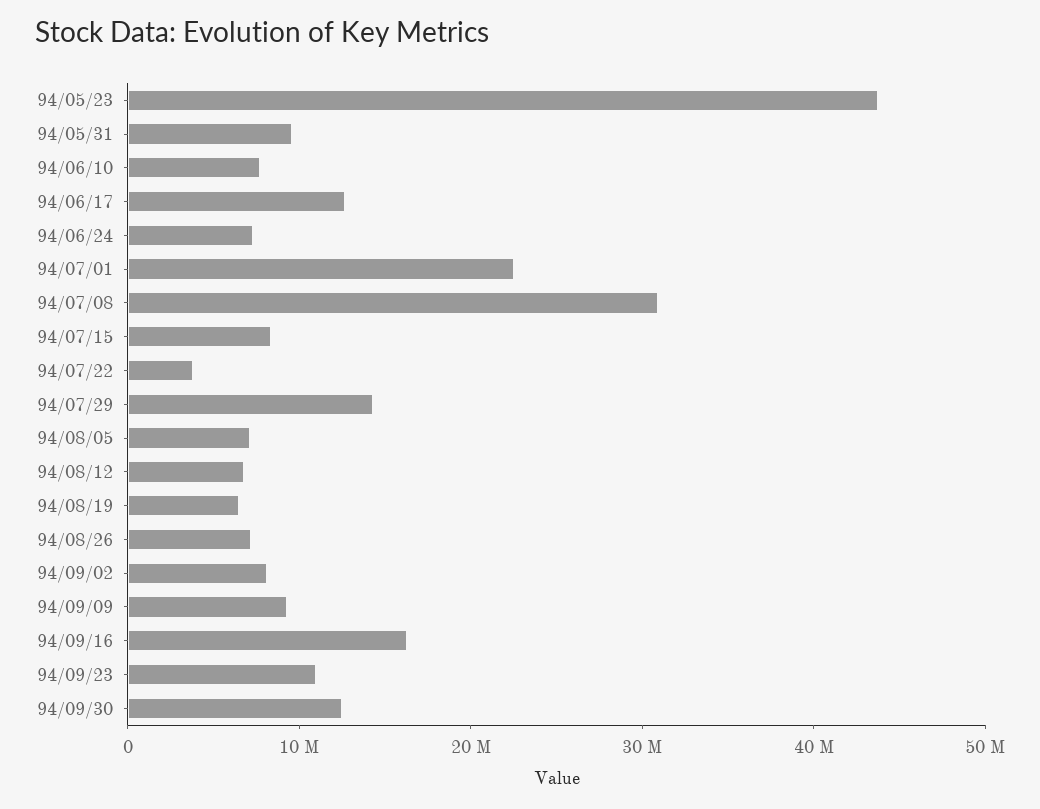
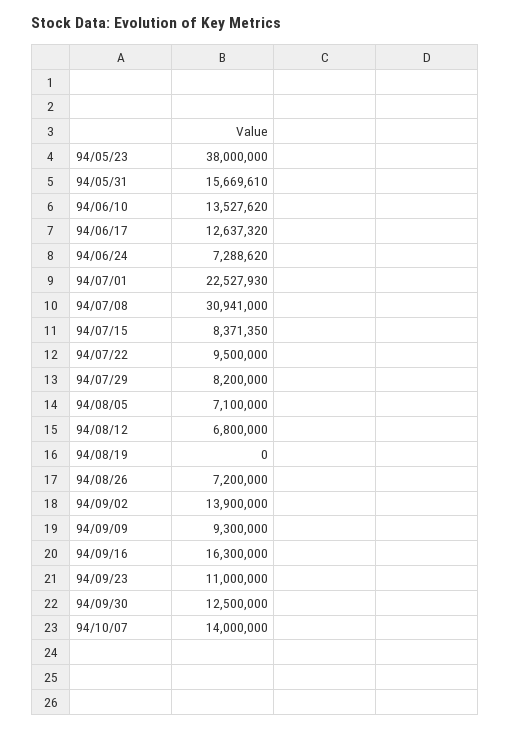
94/05/23: 44000000 -> 38000000
94/05/31: 10000000 -> 15669610
94/06/10: 8000000 -> 13527620
94/07/22: 4000000 -> 9500000
94/07/29: 14000000 -> 8200000
94/08/19: 6000000 -> 0
94/09/02: 8000000 -> 13900000
94/10/07: none -> 14000000

